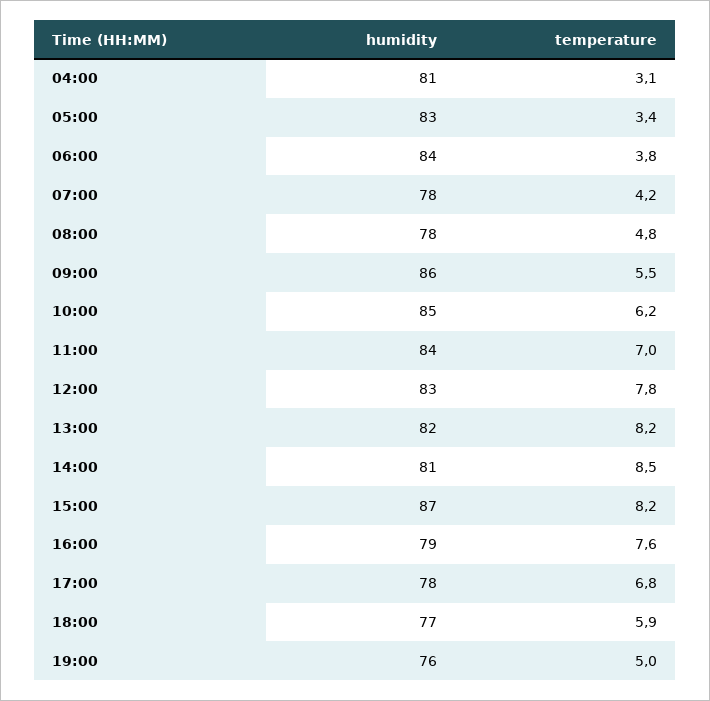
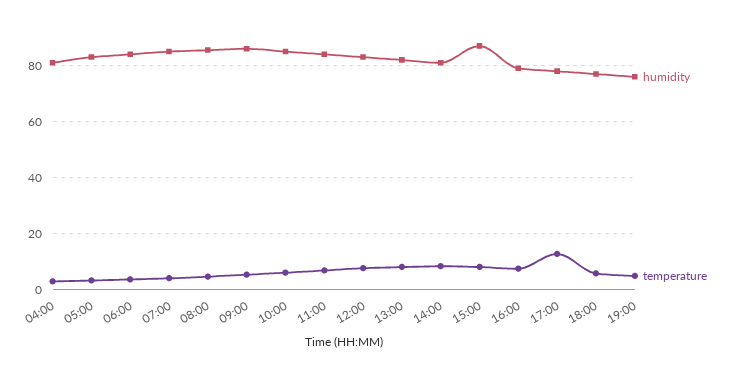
humidity, 07:00: 78 -> 85
humidity, 08:00: 78 -> 85
temperature, 17:00: 6.8 -> 12.5

